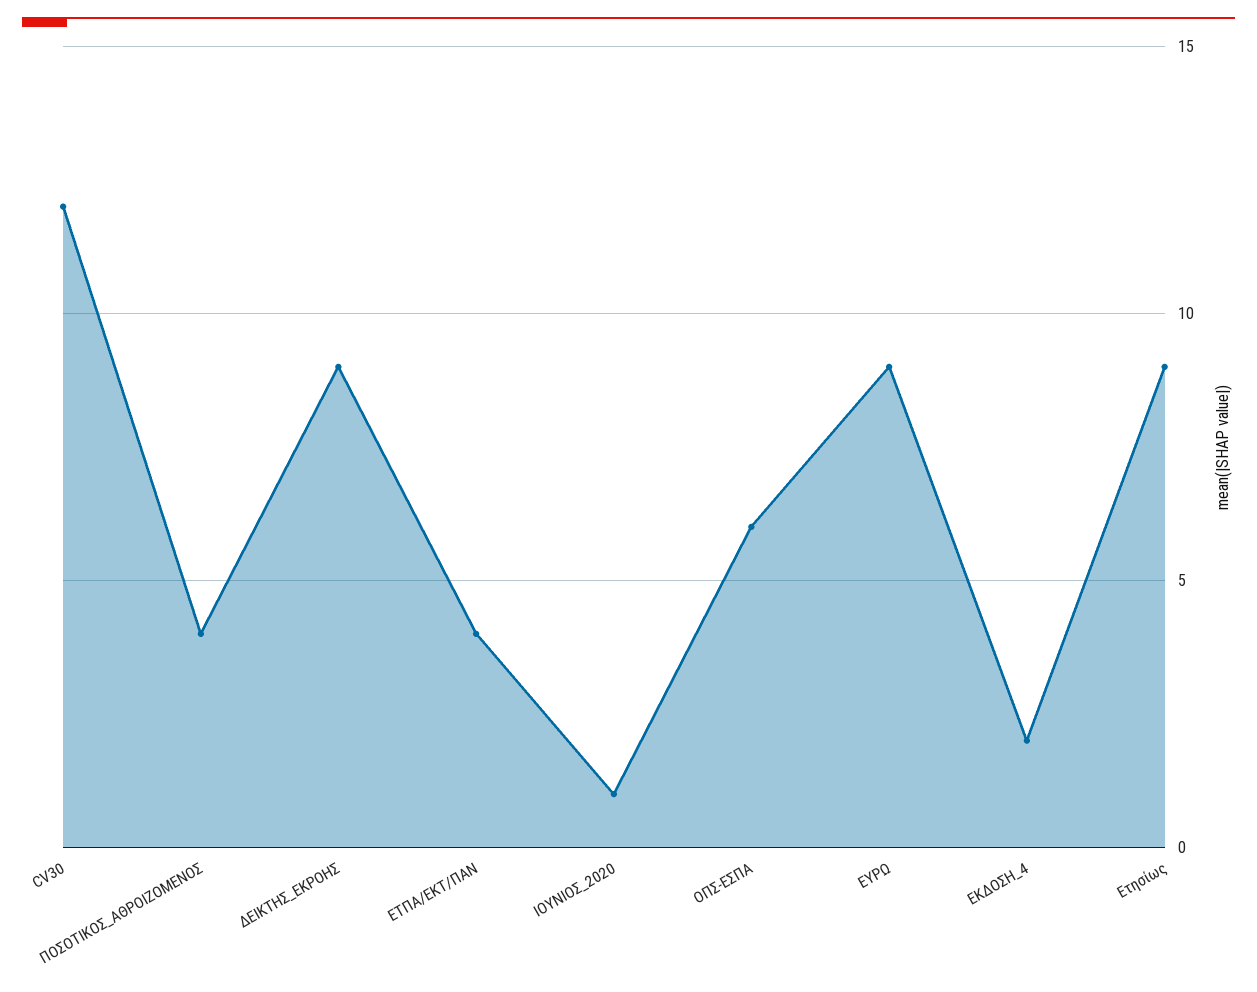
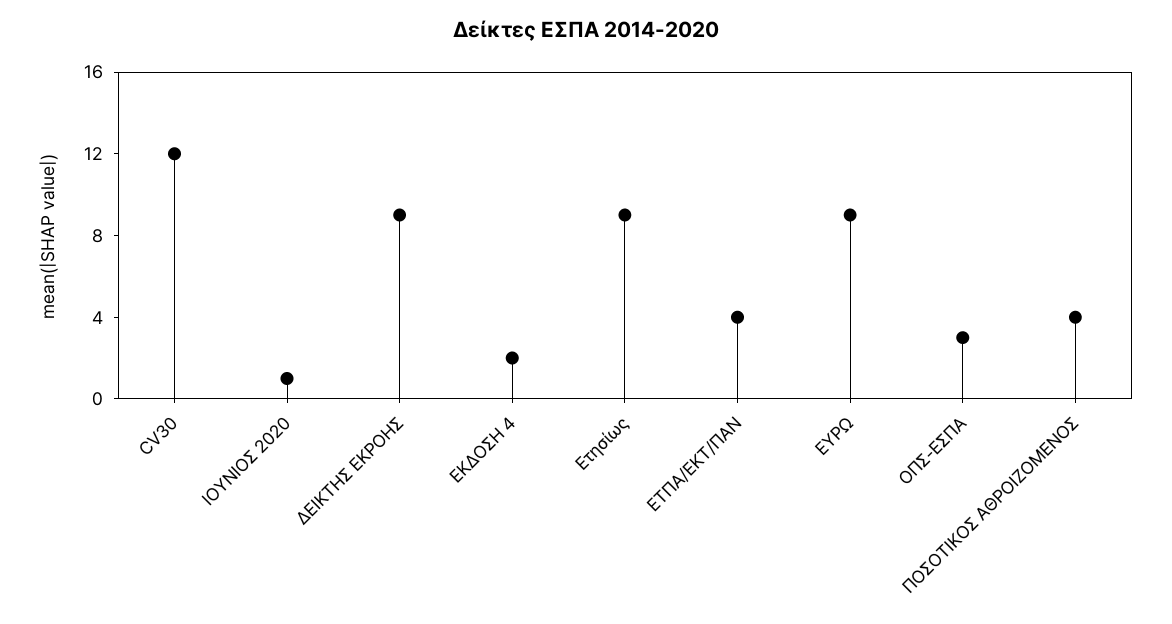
ΟΠΣ-ΕΣΠΑ: 6 -> 3

